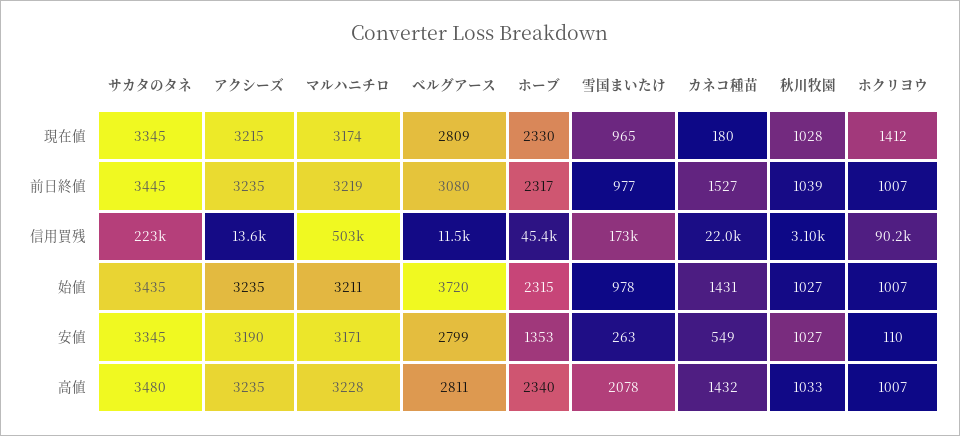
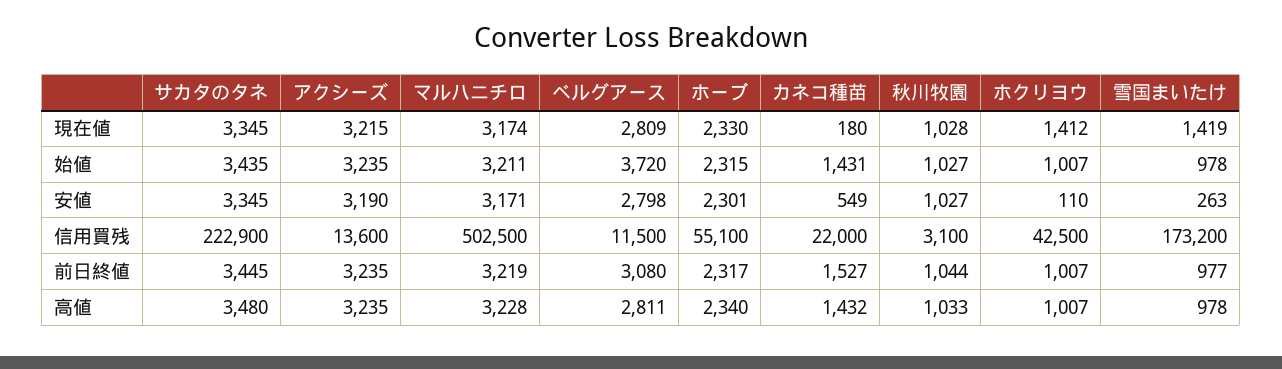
雪国まいたけ, 現在値: 965 -> 1419
秋川牧園, 前日終値: 1039 -> 1044
ホーブ, 信用買残: 45400 -> 55100
ホクリヨウ, 信用買残: 90200 -> 42500
ベルグアース, 安値: 2799 -> 2798
ホーブ, 安値: 1353 -> 2301
雪国まいたけ, 高値: 2078 -> 978

